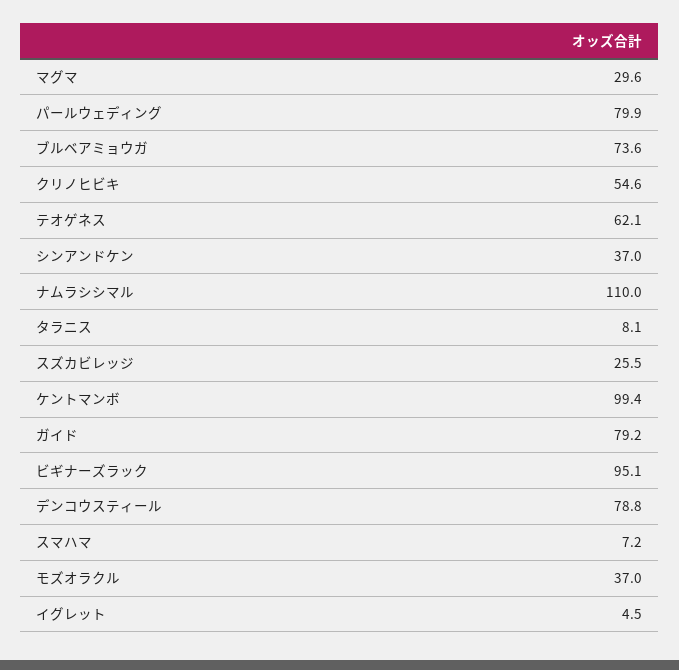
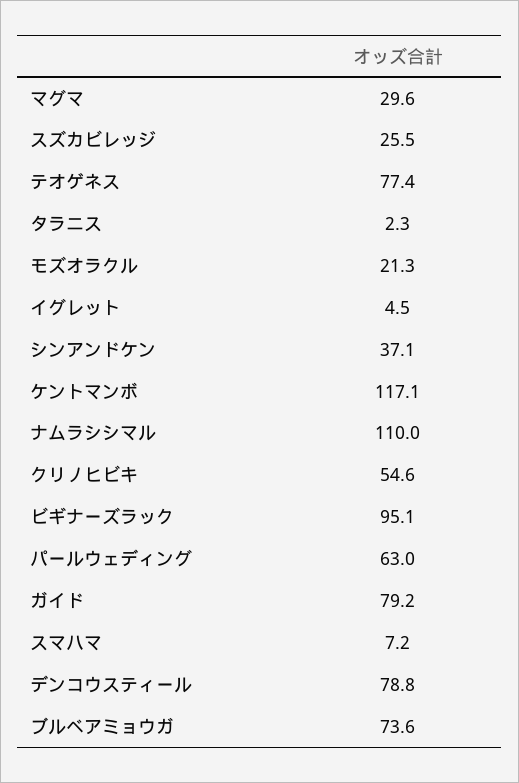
パールウェディング: 79.9 -> 63
テオゲネス: 62.1 -> 77.4
シンアンドケン: 37 -> 37.1
タラニス: 8.1 -> 2.3
ケントマンボ: 99.4 -> 117.1
モズオラクル: 37 -> 21.3

